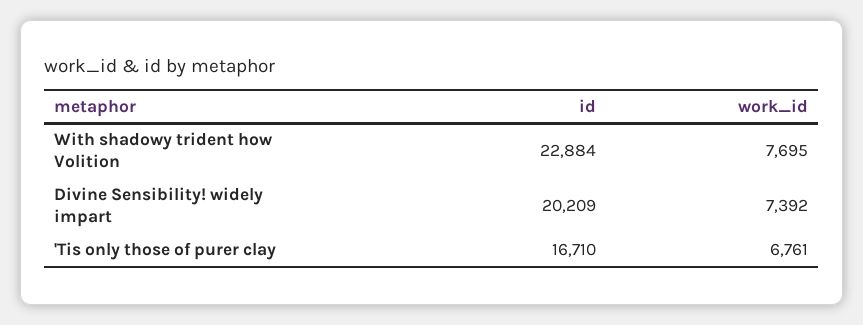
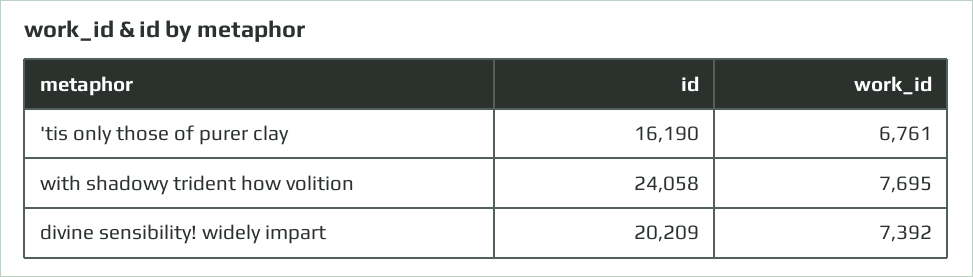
id, With shadowy trident how Volition: 22884 -> 24058
id, 'Tis only those of purer clay: 16710 -> 16190

